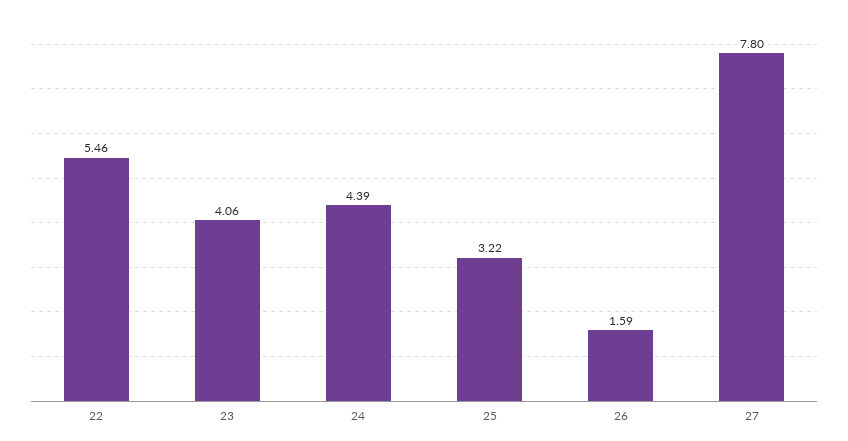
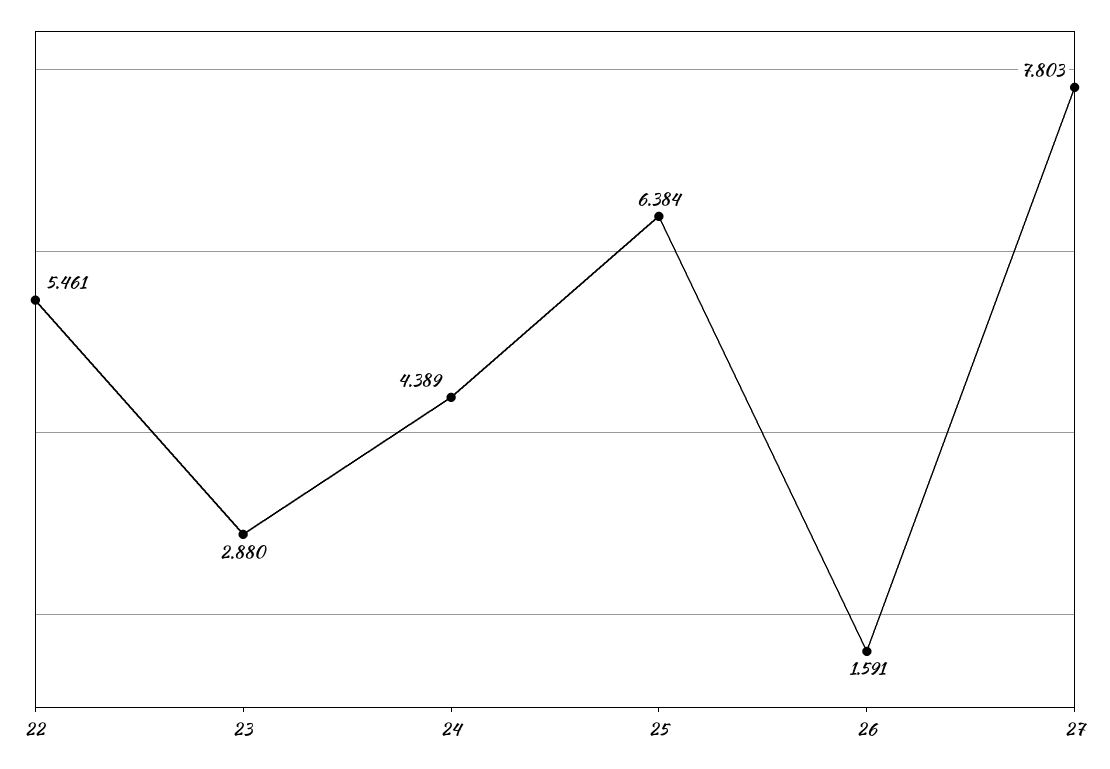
23: 4.06 -> 2.88
25: 3.22 -> 6.384

